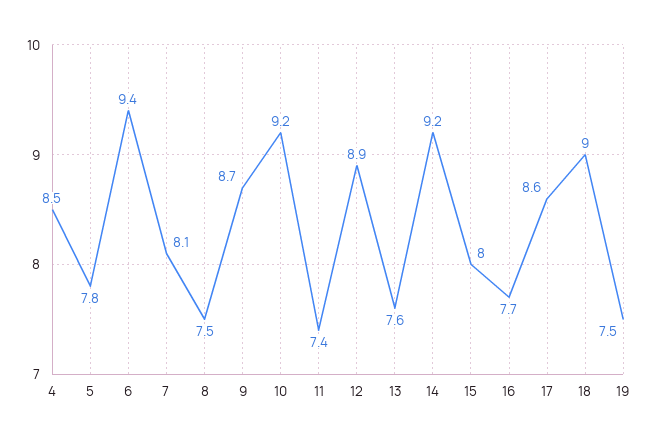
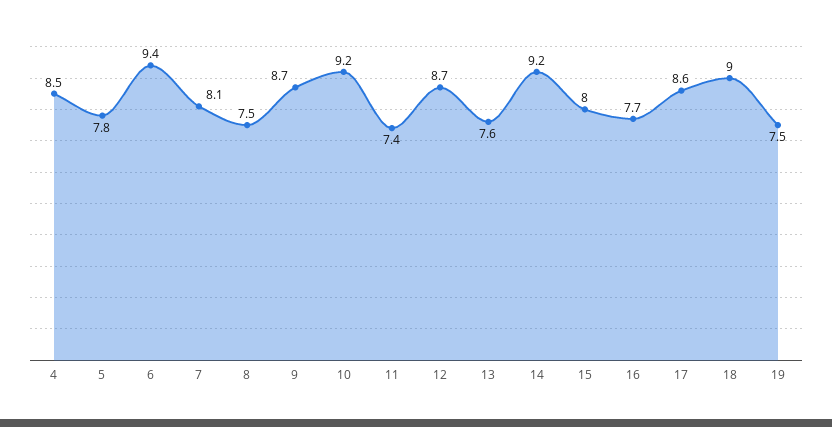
12: 8.9 -> 8.7

